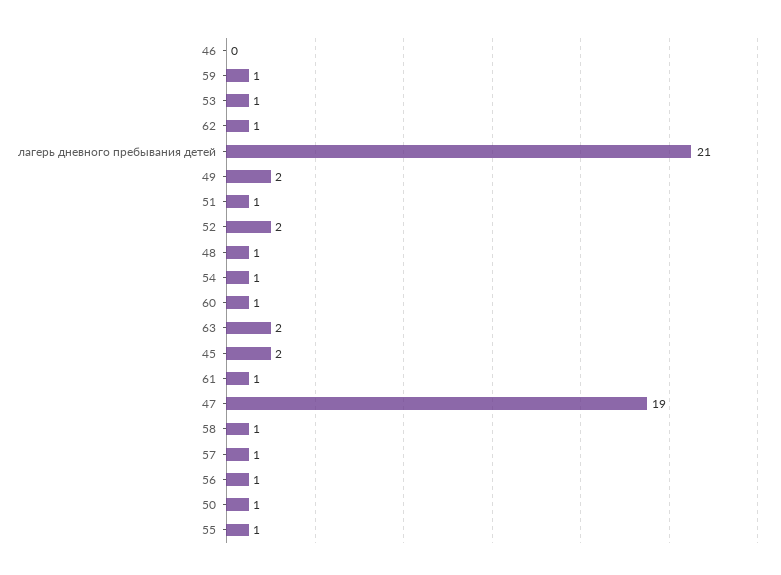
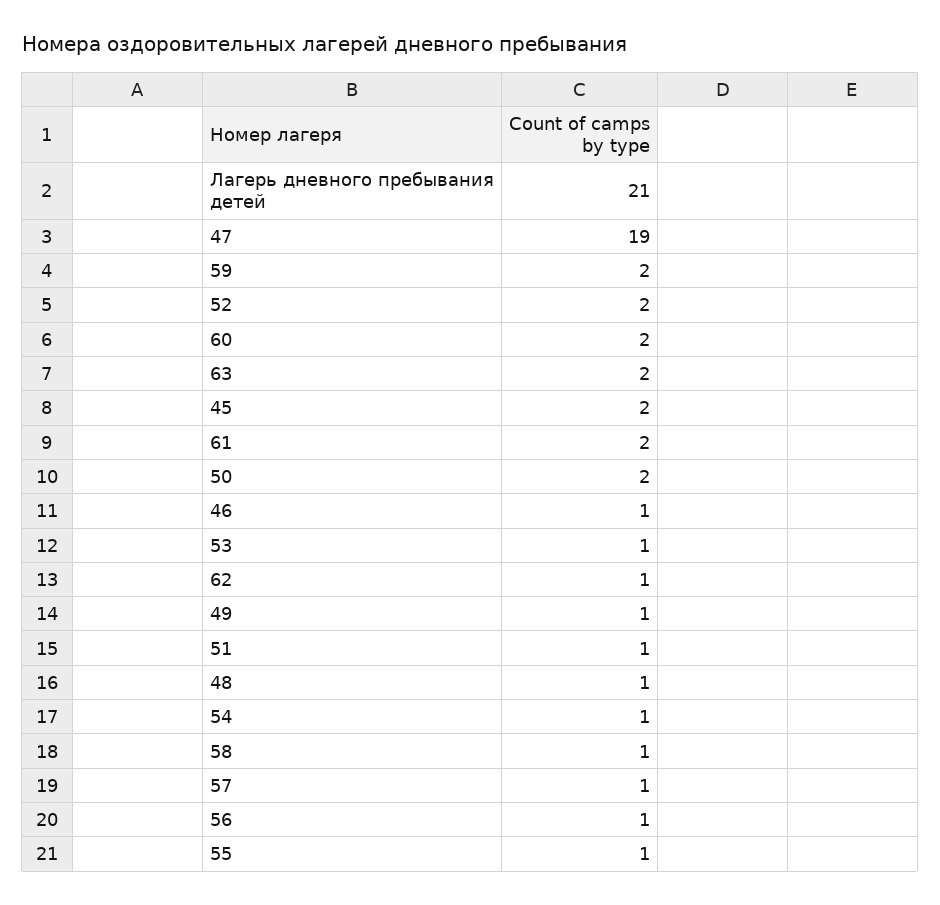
46: 0 -> 1
59: 1 -> 2
49: 2 -> 1
60: 1 -> 2
61: 1 -> 2
50: 1 -> 2

